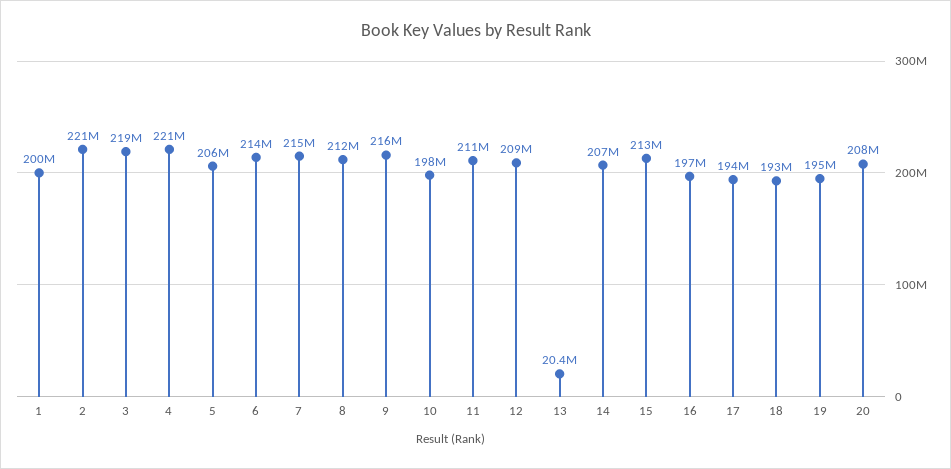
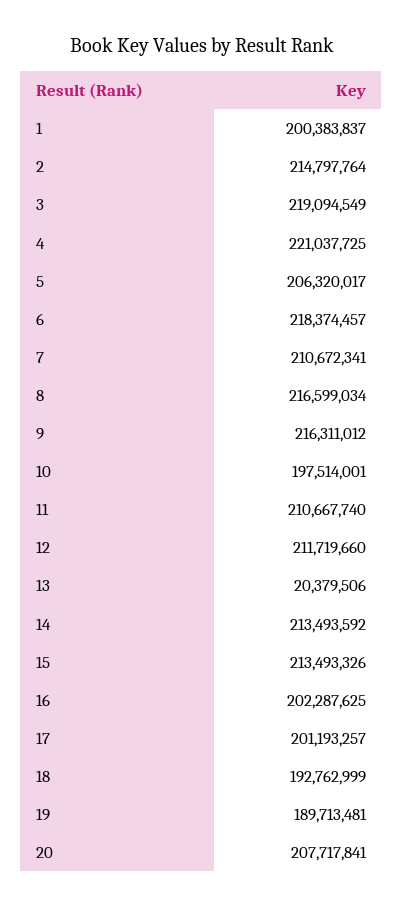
2: 221000000 -> 214797764
6: 214000000 -> 218374457
7: 215000000 -> 210672341
8: 212000000 -> 216599034
12: 209000000 -> 211719660
14: 207000000 -> 213493592
16: 197000000 -> 202287625
17: 194000000 -> 201193257
19: 195000000 -> 189713481

